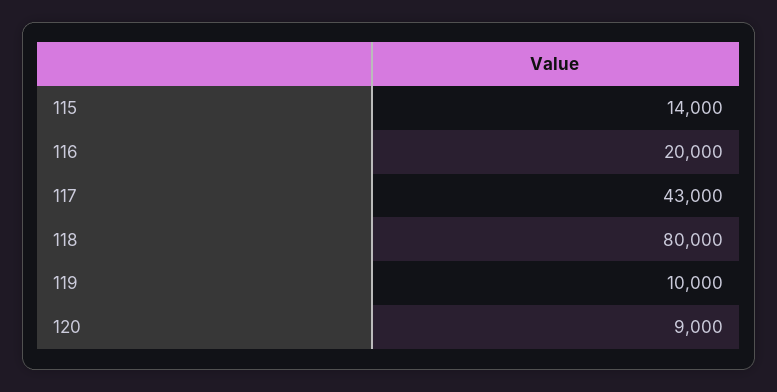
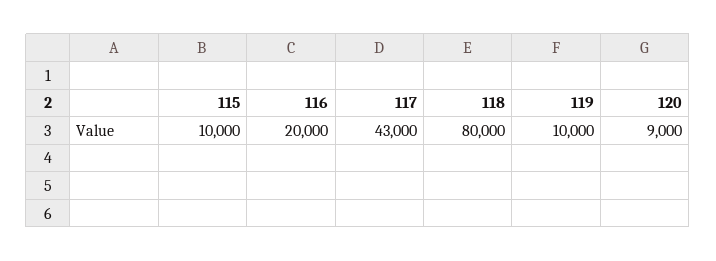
115: 14000 -> 10000

